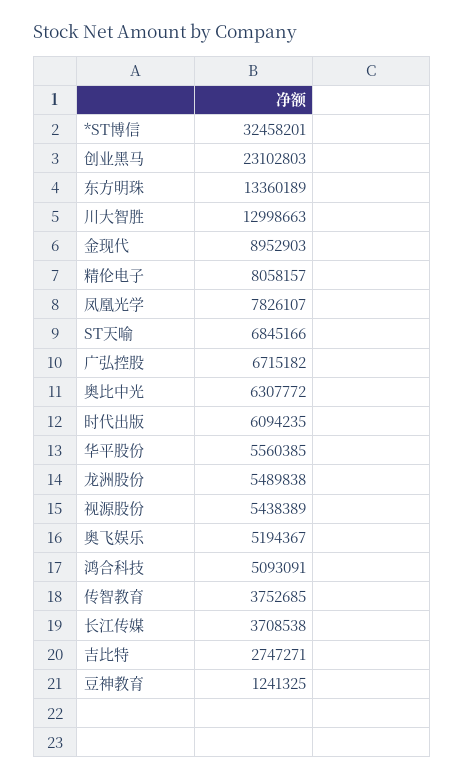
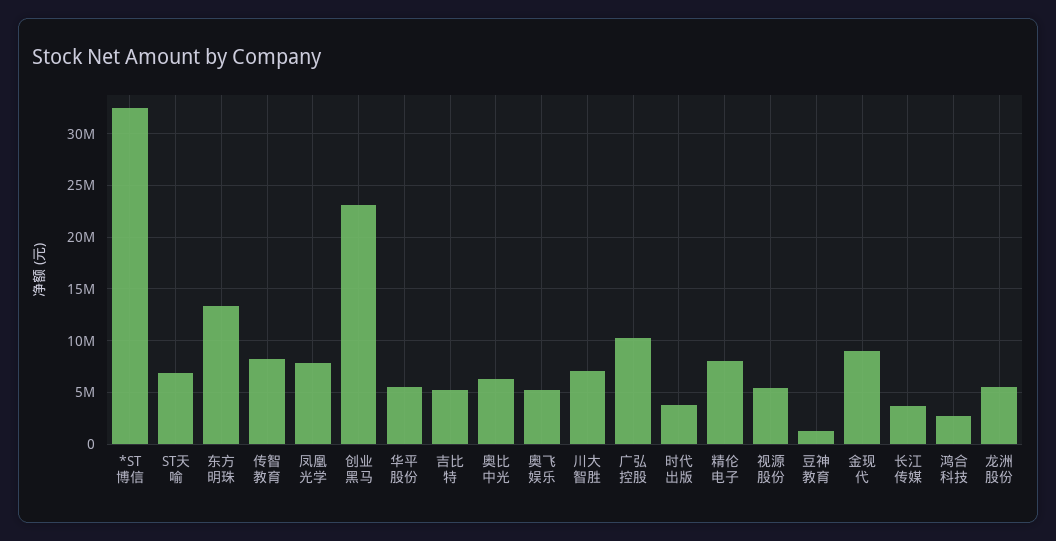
川大智胜: 12998663 -> 7000000
广弘控股: 6715182 -> 10000000
时代出版: 6094235 -> 4000000
鸿合科技: 5093091 -> 3000000
传智教育: 3752685 -> 8000000
吉比特: 2747271 -> 5000000

